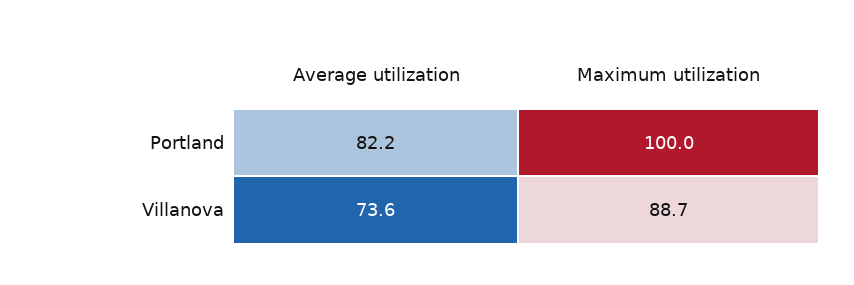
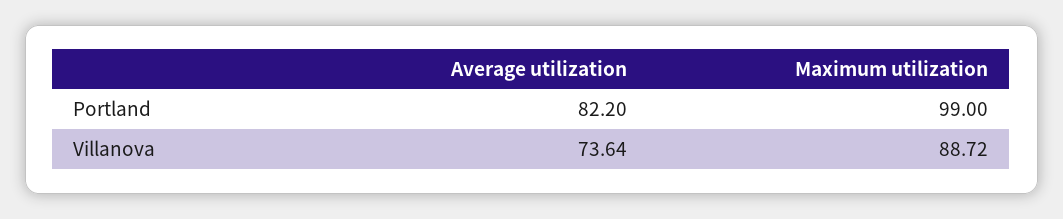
Maximum utilization, Portland: 100 -> 99

